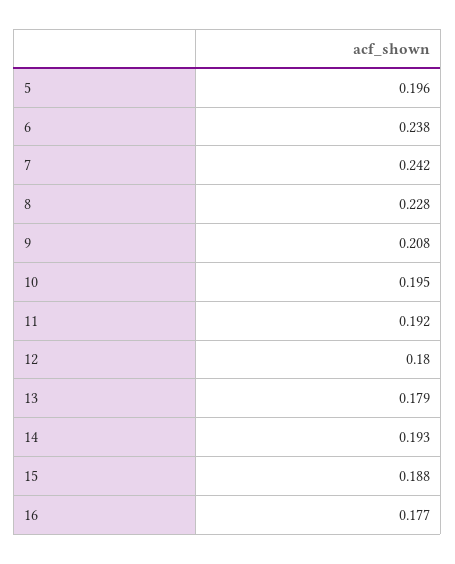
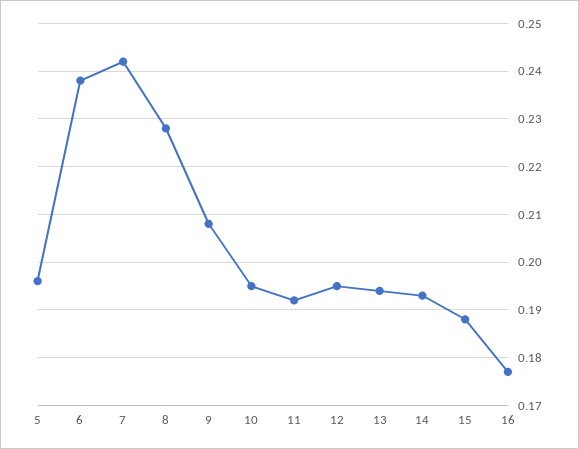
12: 0.18 -> 0.195
13: 0.179 -> 0.195

